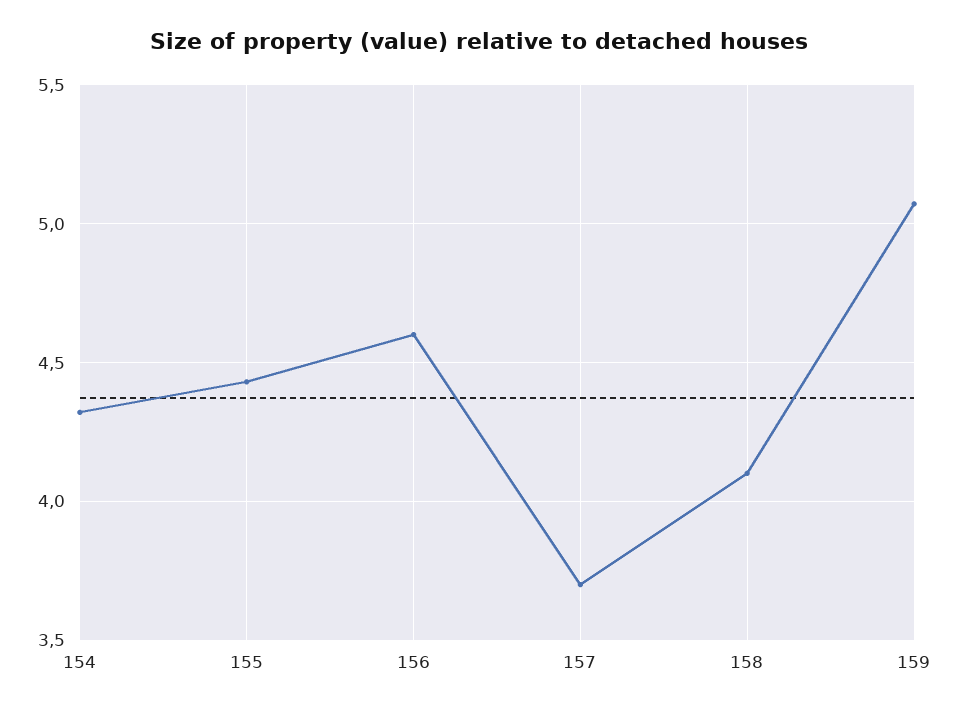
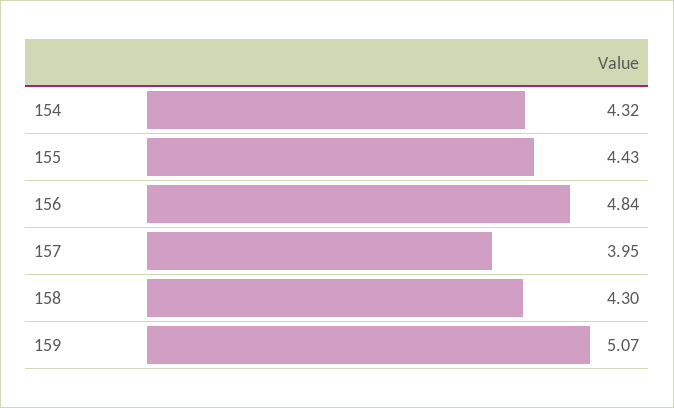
156: 4.6 -> 4.84
157: 3.7 -> 3.95
158: 4.1 -> 4.3

